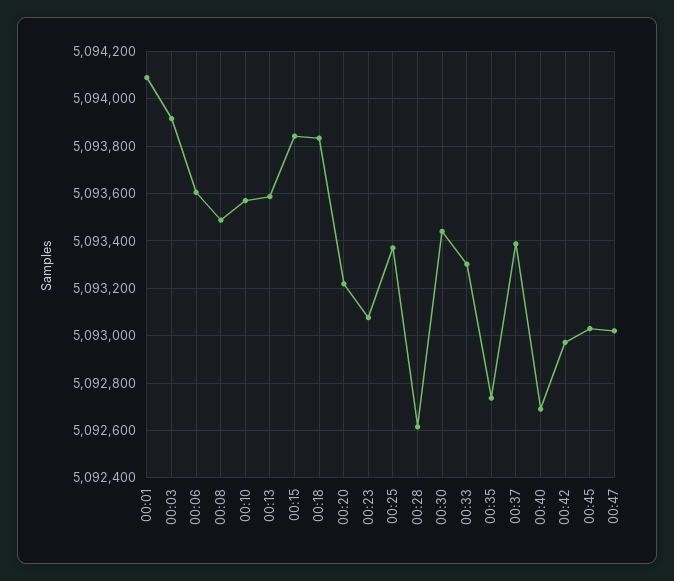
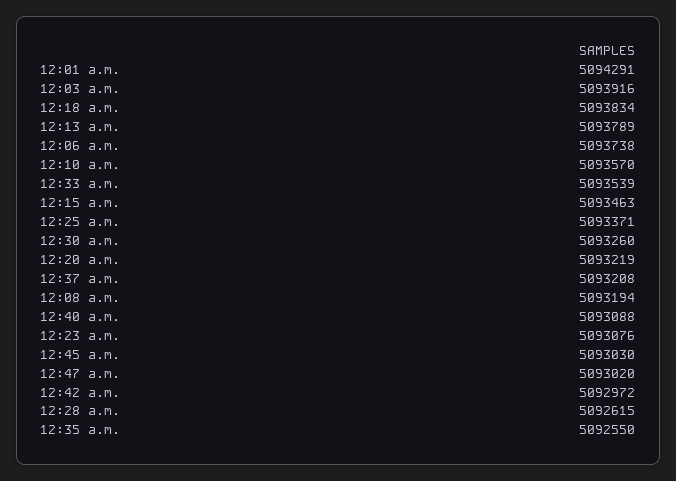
00:01: 5094100 -> 5094291
00:06: 5093600 -> 5093738
00:08: 5093500 -> 5093194
00:13: 5093600 -> 5093789
00:15: 5093850 -> 5093463
00:30: 5093450 -> 5093260
00:33: 5093300 -> 5093539
00:35: 5092750 -> 5092550
00:37: 5093400 -> 5093208
00:40: 5092700 -> 5093088

